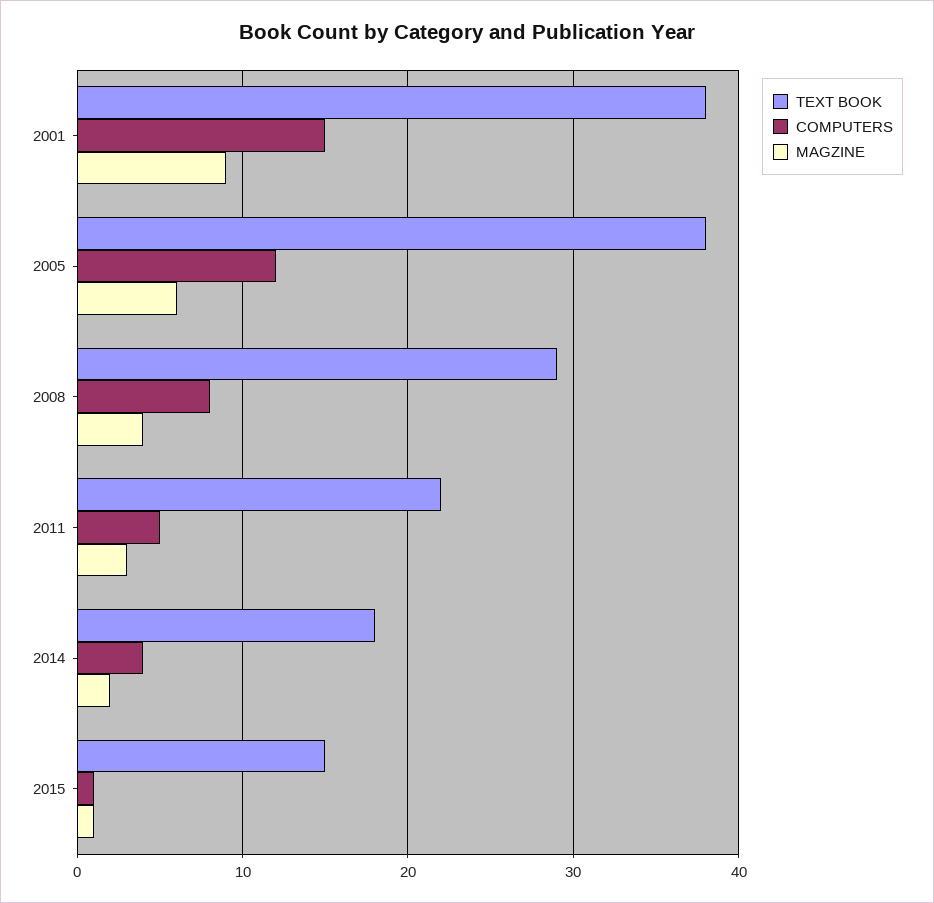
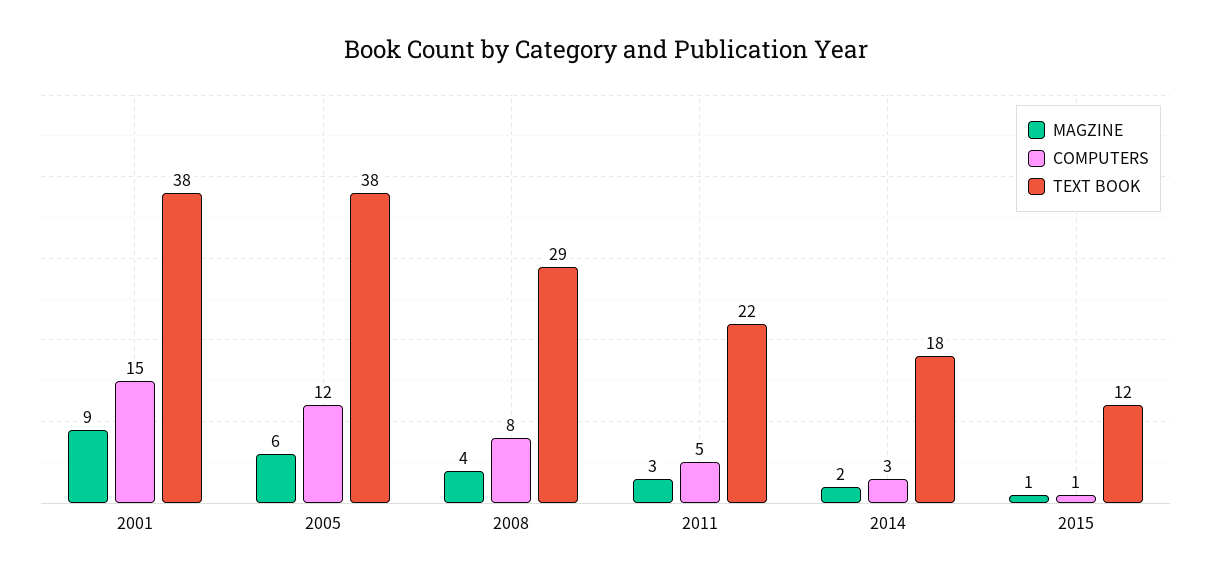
COMPUTERS, 2014: 4 -> 3
TEXT BOOK, 2015: 15 -> 12

